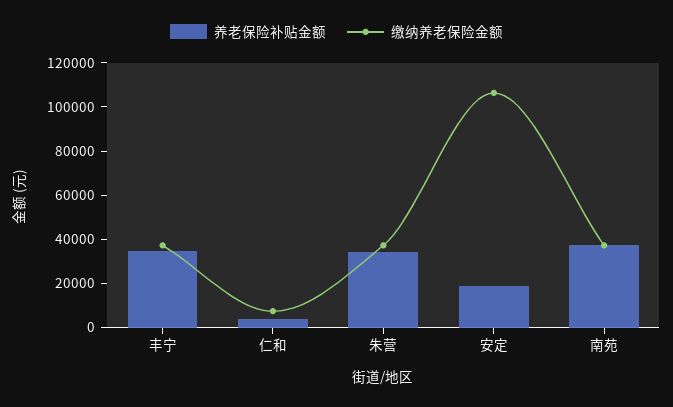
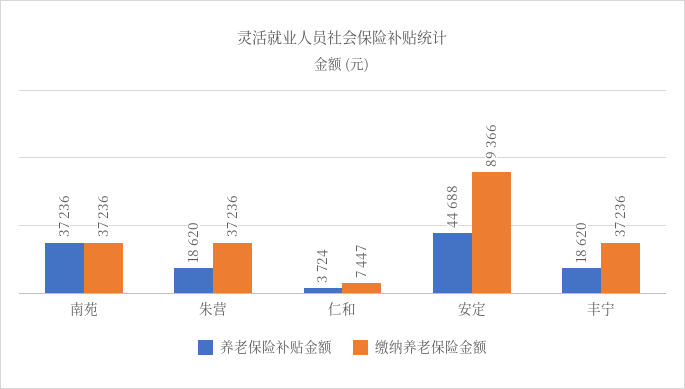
养老保险补贴金额, 丰宁: 35000 -> 18620
养老保险补贴金额, 朱营: 35000 -> 18620
养老保险补贴金额, 安定: 20000 -> 44688
缴纳养老保险金额, 安定: 105000 -> 89366

